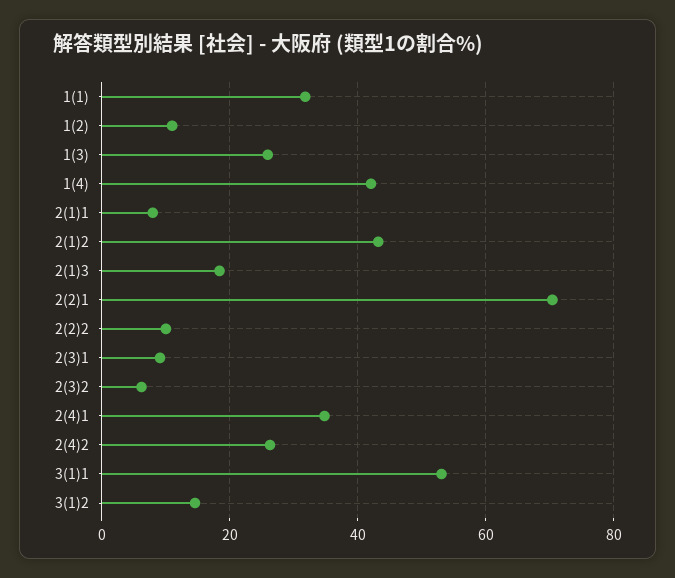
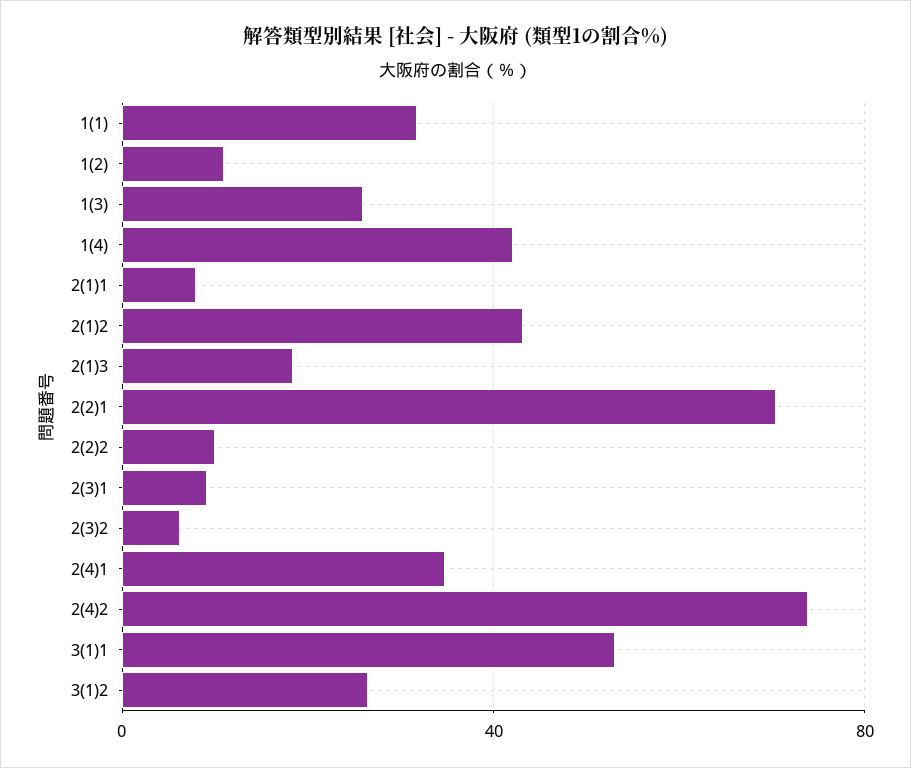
2(4)2: 26 -> 75
3(1)2: 14 -> 25

